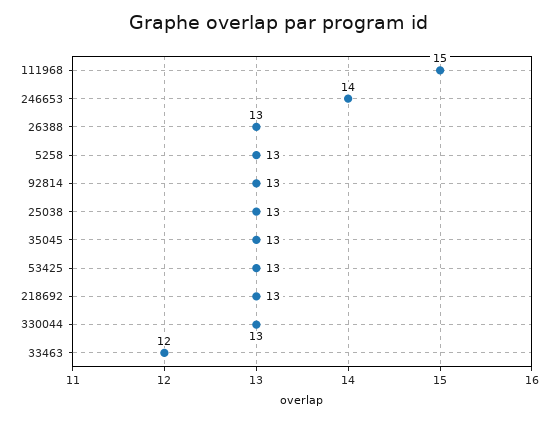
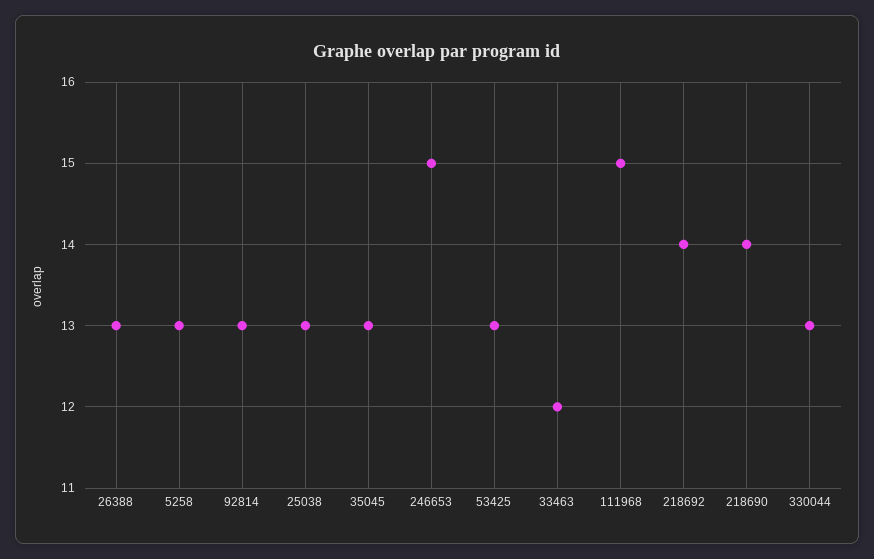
246653: 14 -> 15
218692: 13 -> 14
218690: none -> 14

